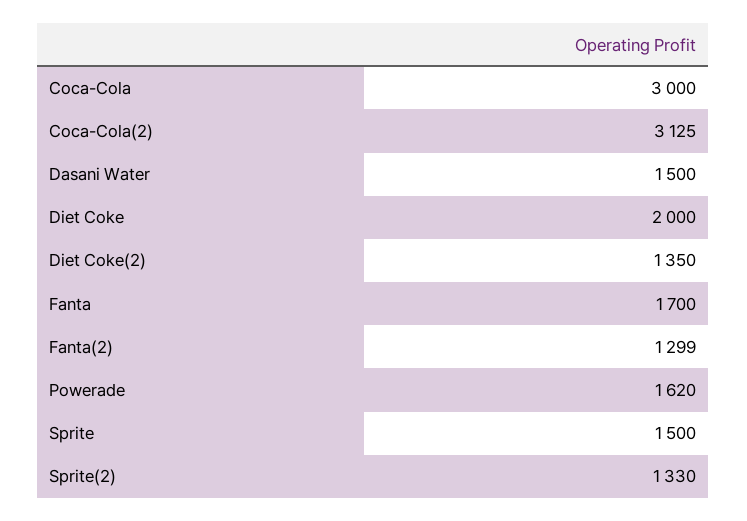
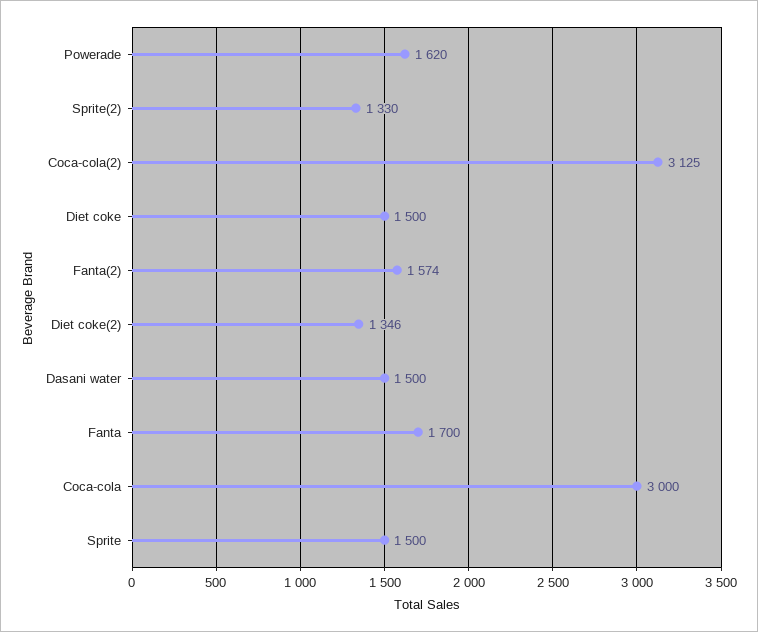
Diet Coke: 2000 -> 1500
Diet Coke(2): 1350 -> 1346
Fanta(2): 1299 -> 1574

